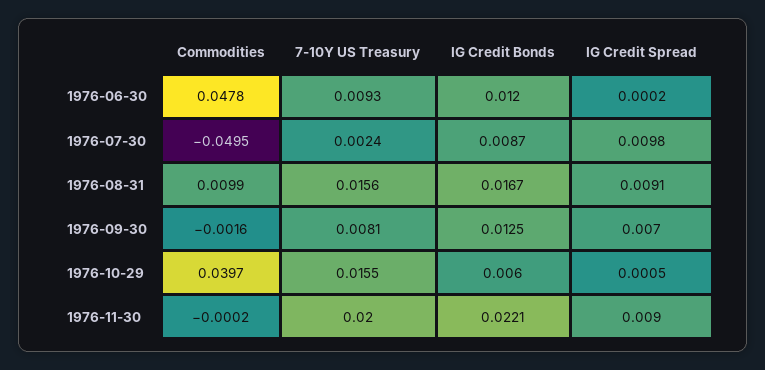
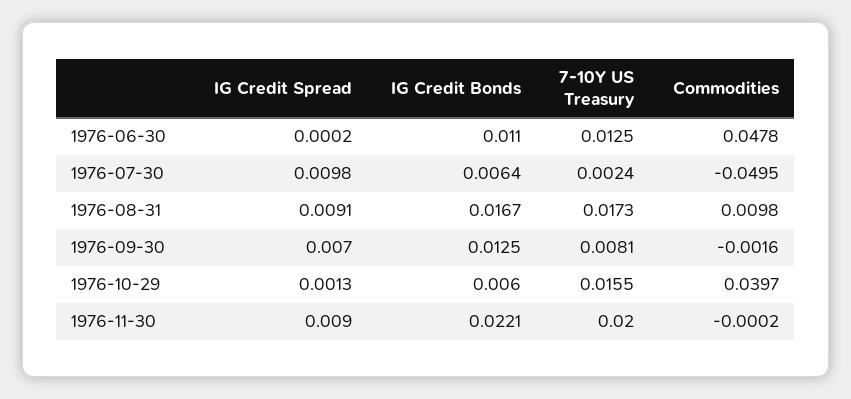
7-10Y US Treasury, 1976-06-30: 0.0093 -> 0.0125
IG Credit Bonds, 1976-06-30: 0.012 -> 0.011
IG Credit Bonds, 1976-07-30: 0.0087 -> 0.0064
Commodities, 1976-08-31: 0.0099 -> 0.0098
7-10Y US Treasury, 1976-08-31: 0.0156 -> 0.0173
IG Credit Spread, 1976-10-29: 0.0005 -> 0.0013

